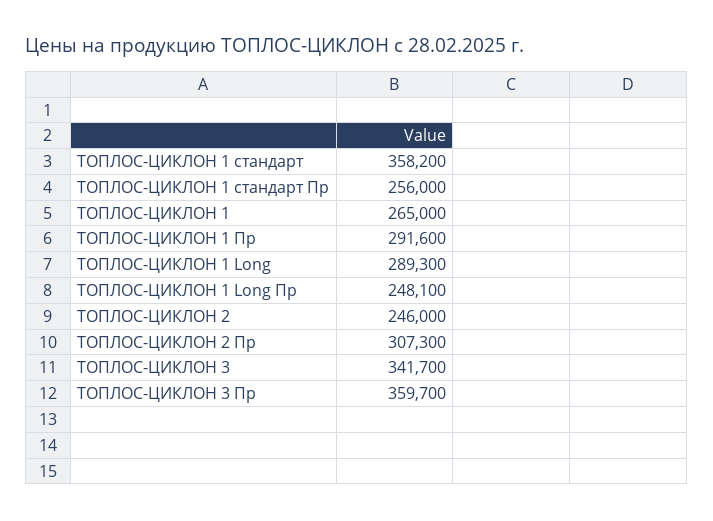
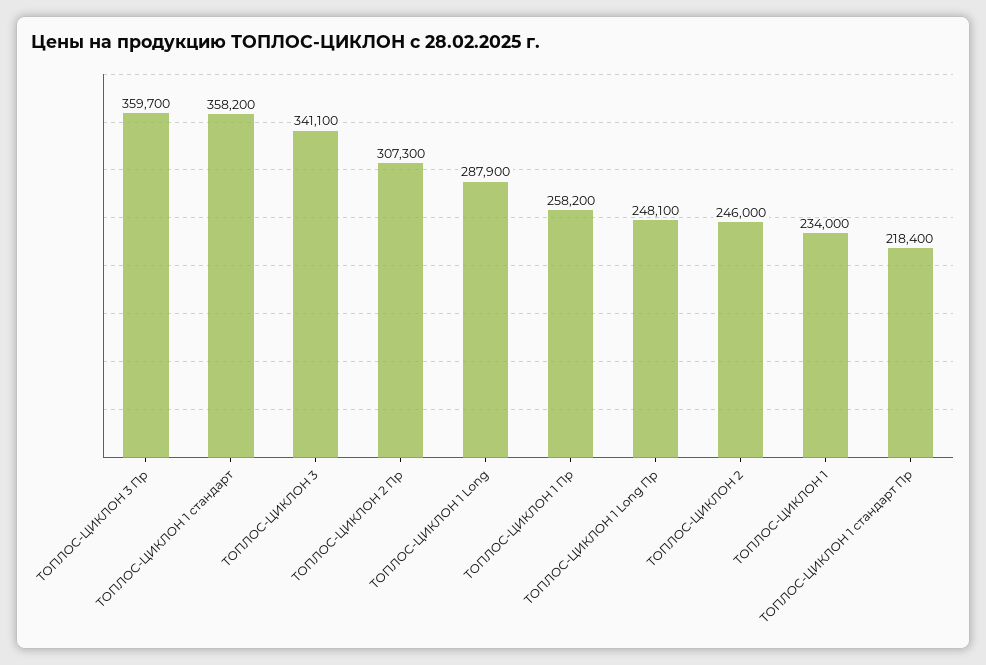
ТОПЛОС-ЦИКЛОН 1 стандарт Пр: 256000 -> 218400
ТОПЛОС-ЦИКЛОН 1: 265000 -> 234000
ТОПЛОС-ЦИКЛОН 1 Пр: 291600 -> 258200
ТОПЛОС-ЦИКЛОН 1 Long: 289300 -> 287900
ТОПЛОС-ЦИКЛОН 3: 341700 -> 341100

